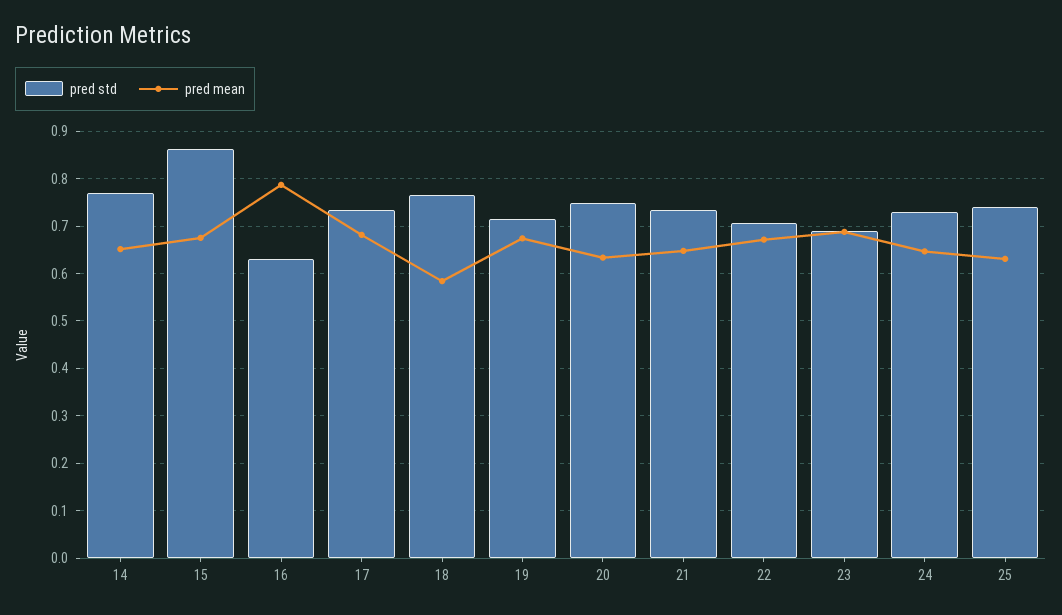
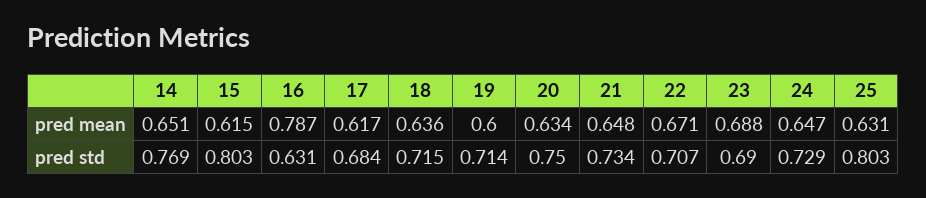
pred std, 15: 0.86 -> 0.803
pred mean, 15: 0.68 -> 0.615
pred std, 17: 0.74 -> 0.684
pred mean, 17: 0.68 -> 0.617
pred std, 18: 0.76 -> 0.715
pred mean, 18: 0.58 -> 0.636
pred mean, 19: 0.68 -> 0.6
pred std, 25: 0.74 -> 0.803

